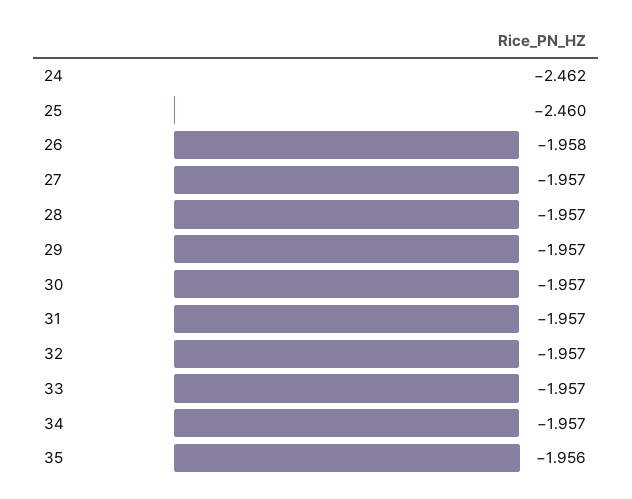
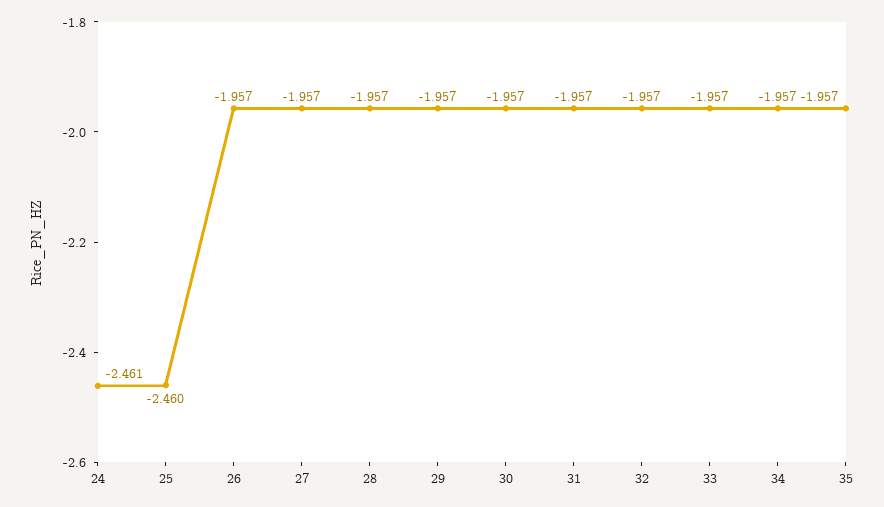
24: -2.462 -> -2.461
26: -1.958 -> -1.957
35: -1.956 -> -1.957

